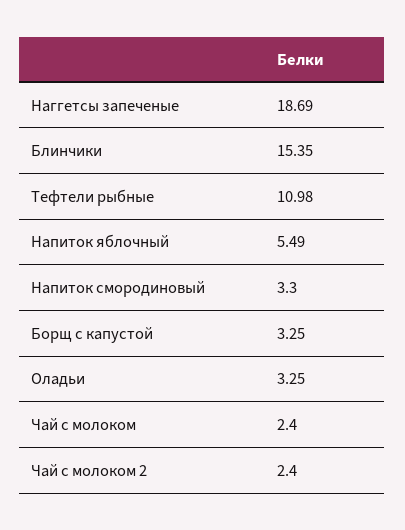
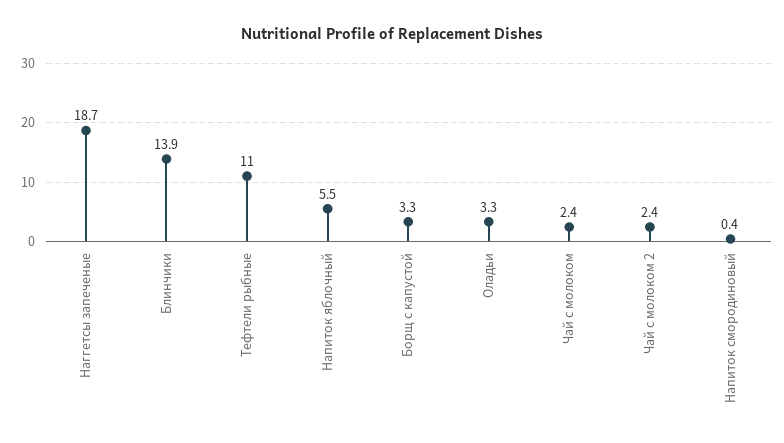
Блинчики: 15.35 -> 13.9
Напиток смородиновый: 3.3 -> 0.4

